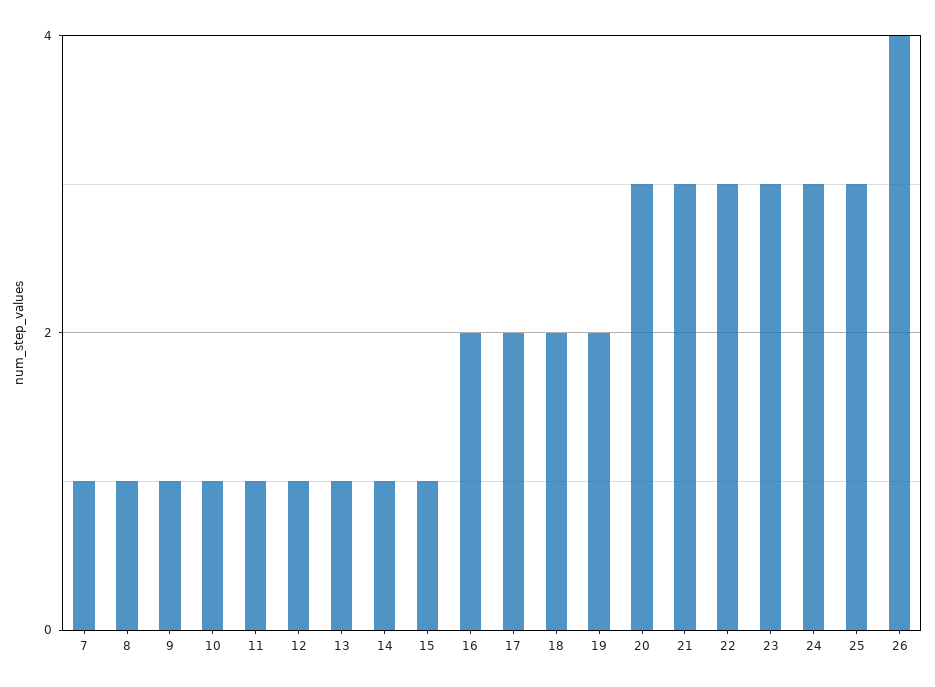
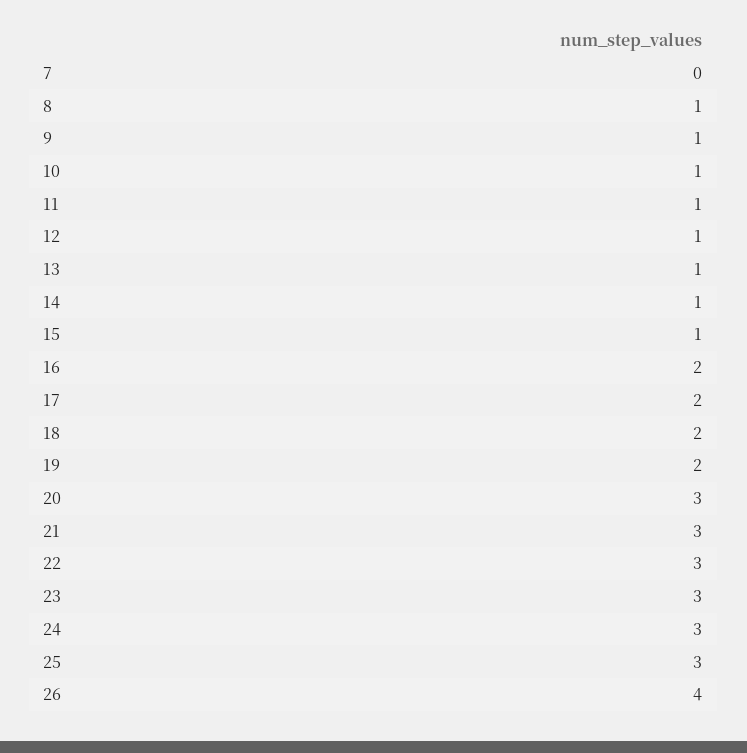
7: 1 -> 0

